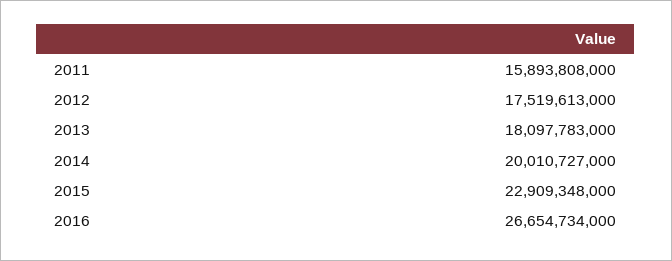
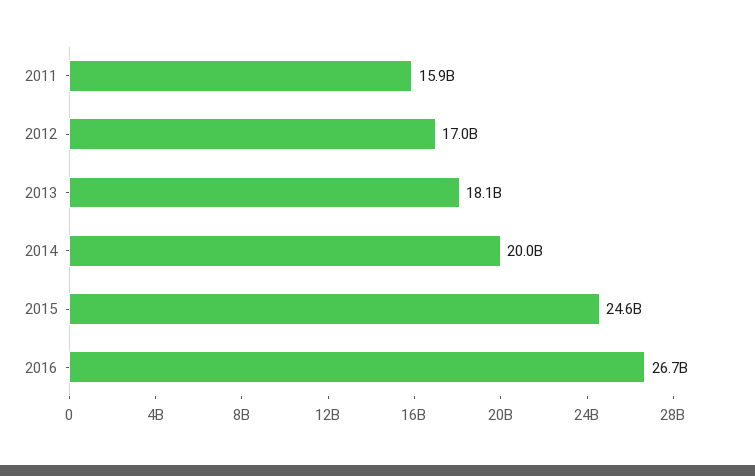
2012: 17519613000 -> 17000000000
2015: 22909348000 -> 24600000000

